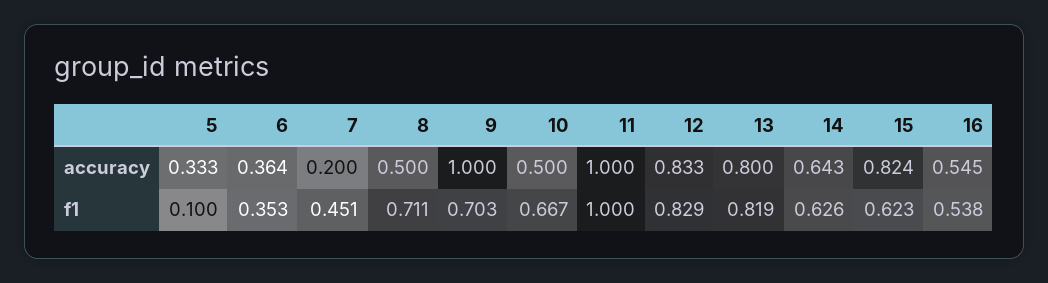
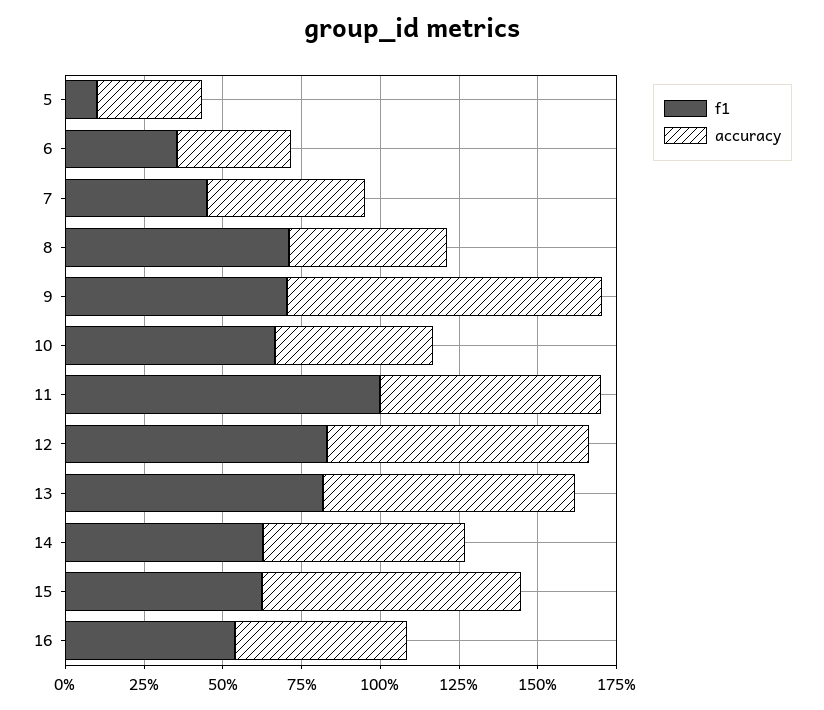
accuracy, 7: 0.2 -> 0.5
accuracy, 11: 1 -> 0.7

